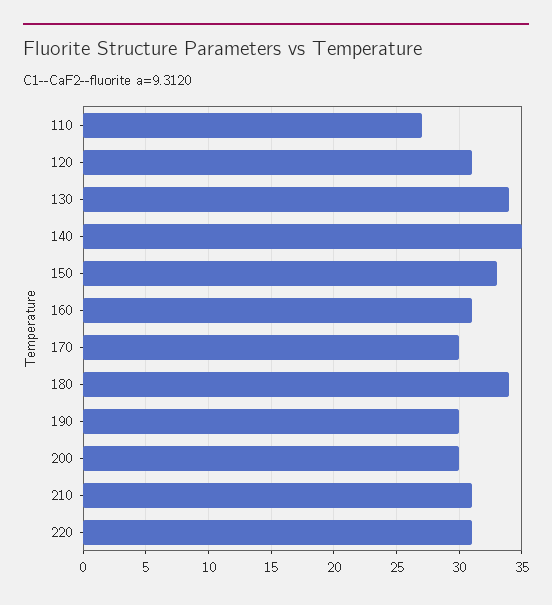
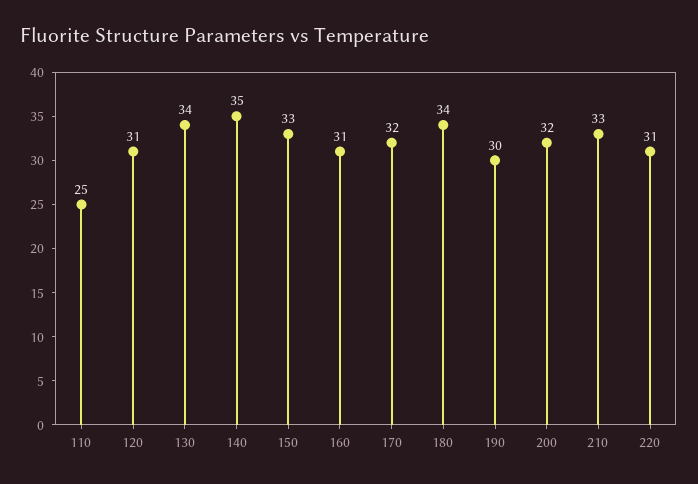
110: 27 -> 25
170: 30 -> 32
200: 30 -> 32
210: 31 -> 33

